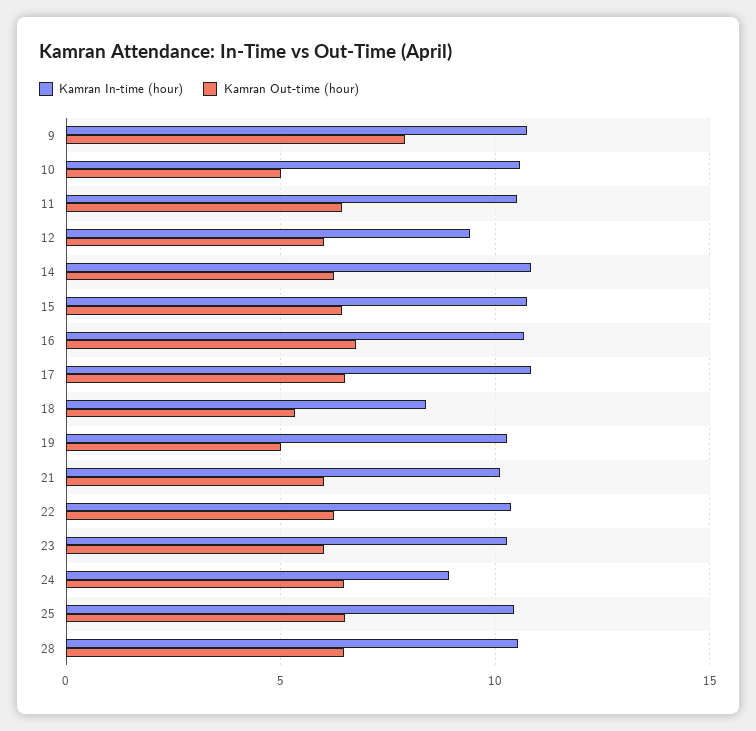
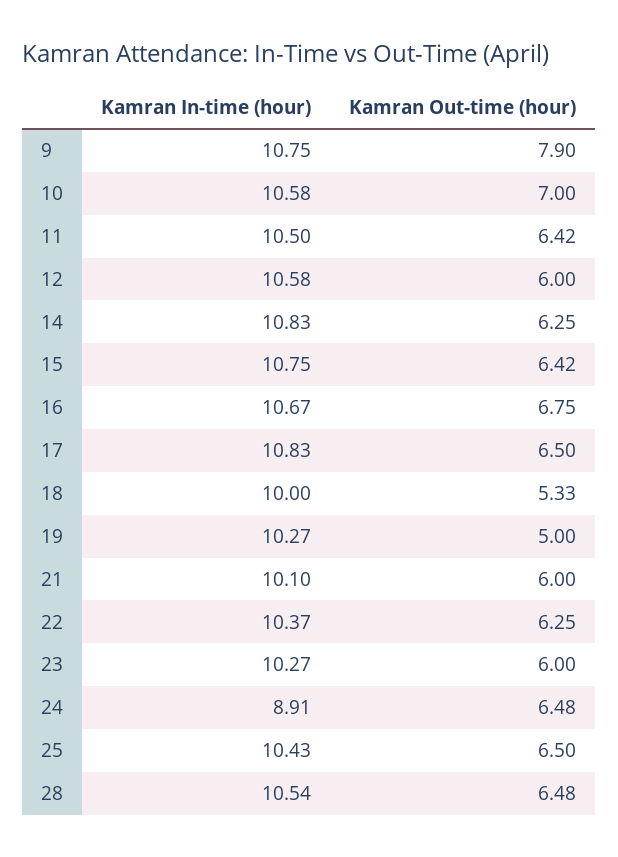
Kamran Out-time (hour), 10: 5 -> 7
Kamran In-time (hour), 12: 9.5 -> 10.58
Kamran In-time (hour), 18: 8.5 -> 10

